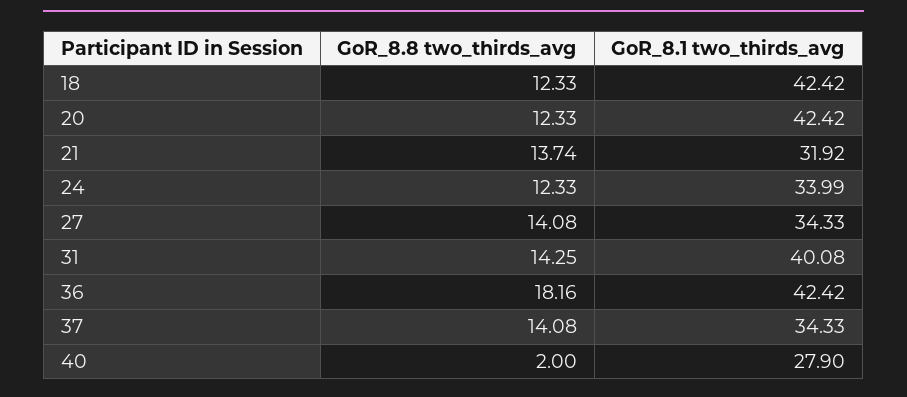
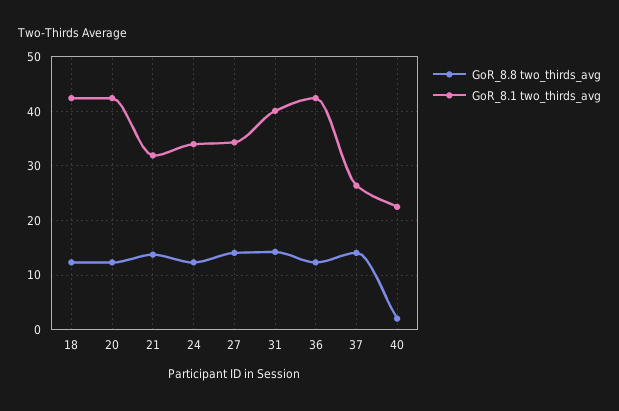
GoR_8.8 two_thirds_avg, 36: 18.16 -> 12
GoR_8.1 two_thirds_avg, 37: 34.33 -> 26
GoR_8.1 two_thirds_avg, 40: 27.9 -> 22

